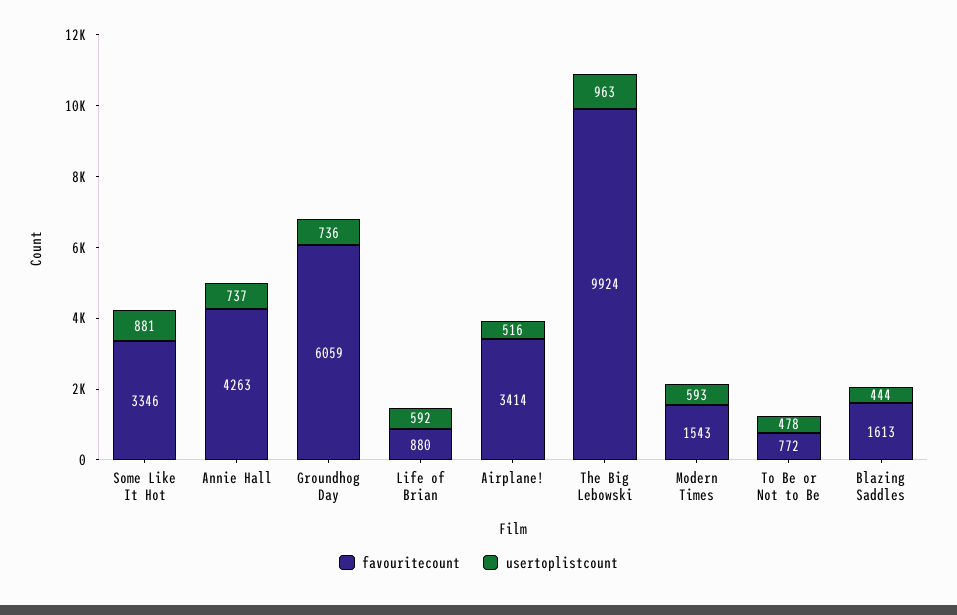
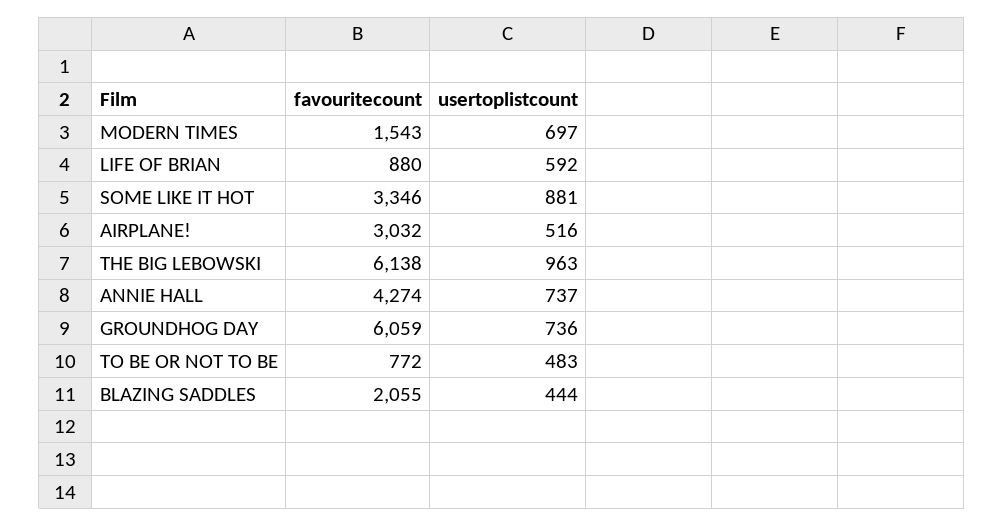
favouritecount, Annie Hall: 4263 -> 4274
favouritecount, Airplane!: 3414 -> 3032
favouritecount, The Big Lebowski: 9924 -> 6138
usertoplistcount, Modern Times: 593 -> 697
usertoplistcount, To Be or Not to Be: 478 -> 483
favouritecount, Blazing Saddles: 1613 -> 2055

